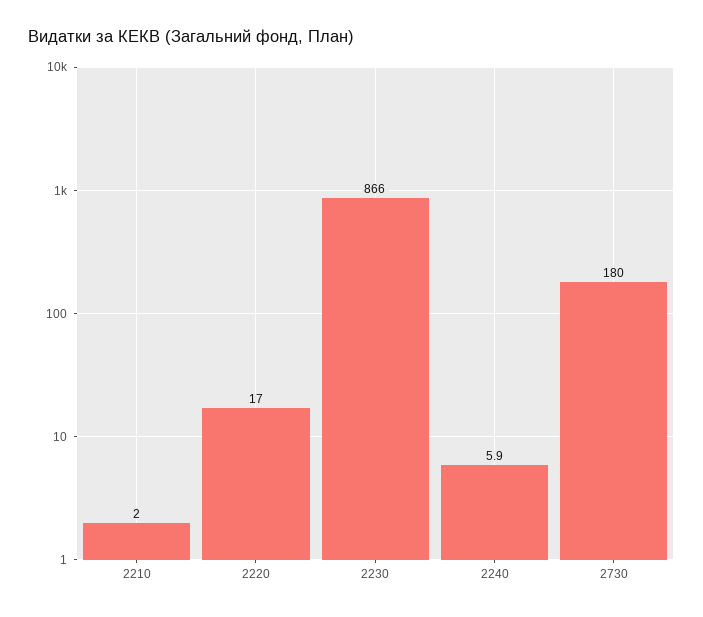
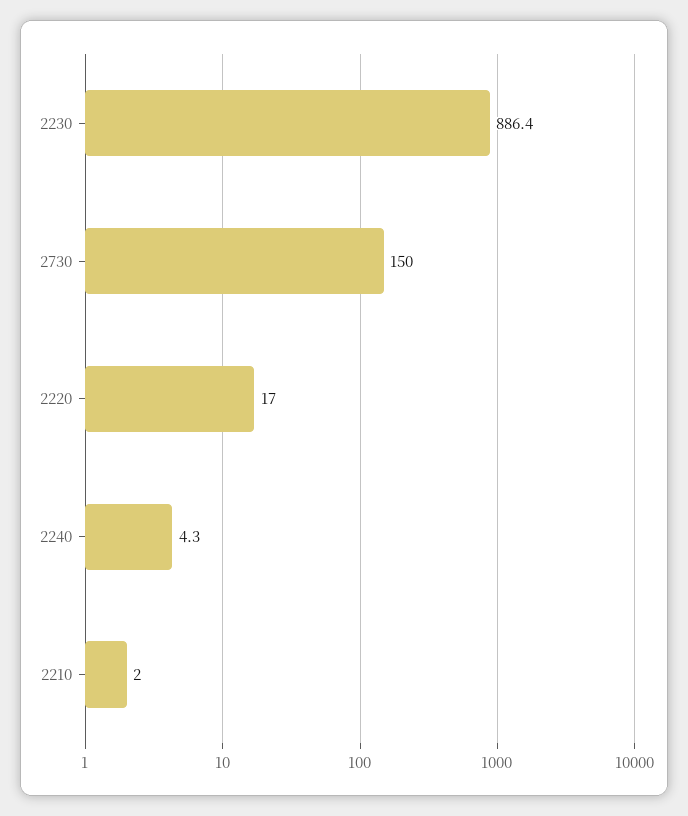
2230: 866 -> 886.4
2240: 5.9 -> 4.3
2730: 180 -> 150

